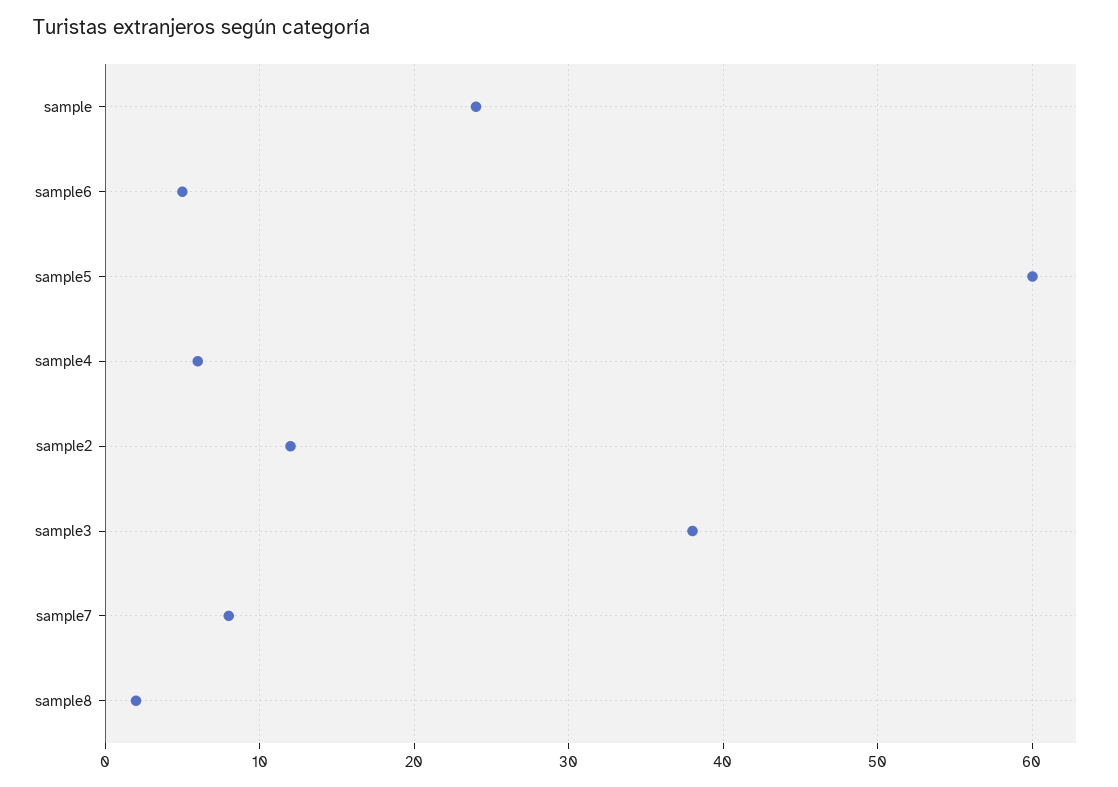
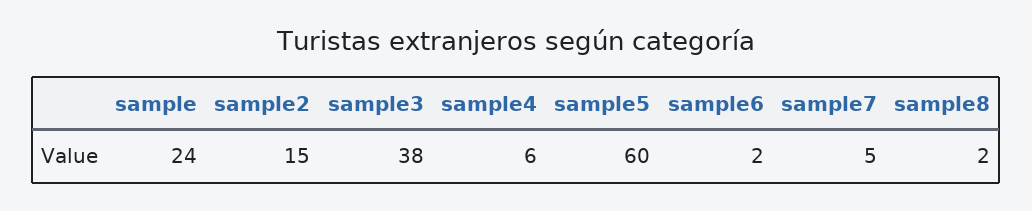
sample6: 5 -> 2
sample2: 12 -> 15
sample7: 8 -> 5

